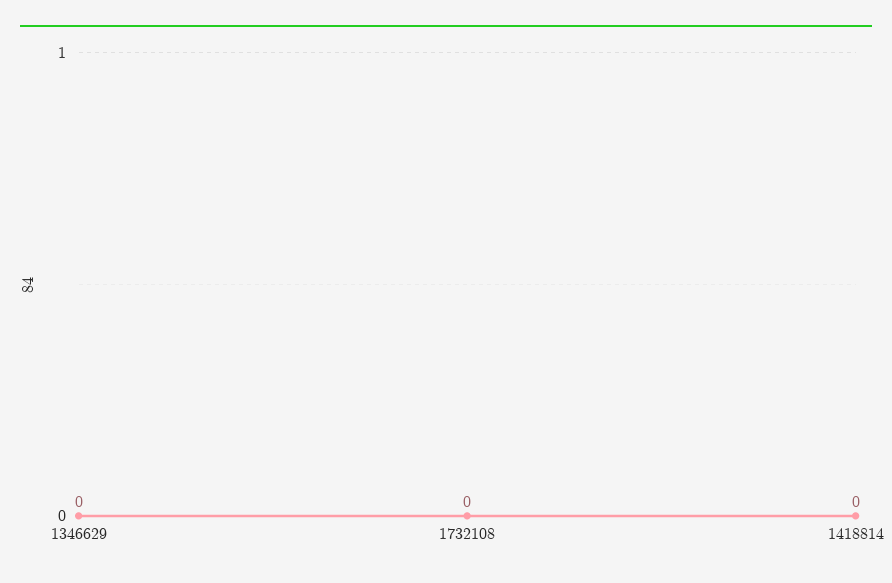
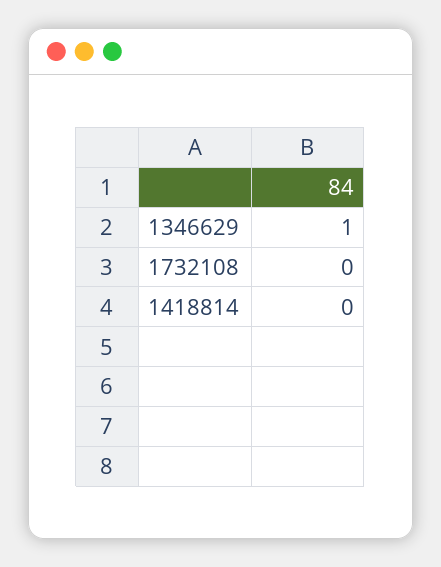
1346629: 0 -> 1

